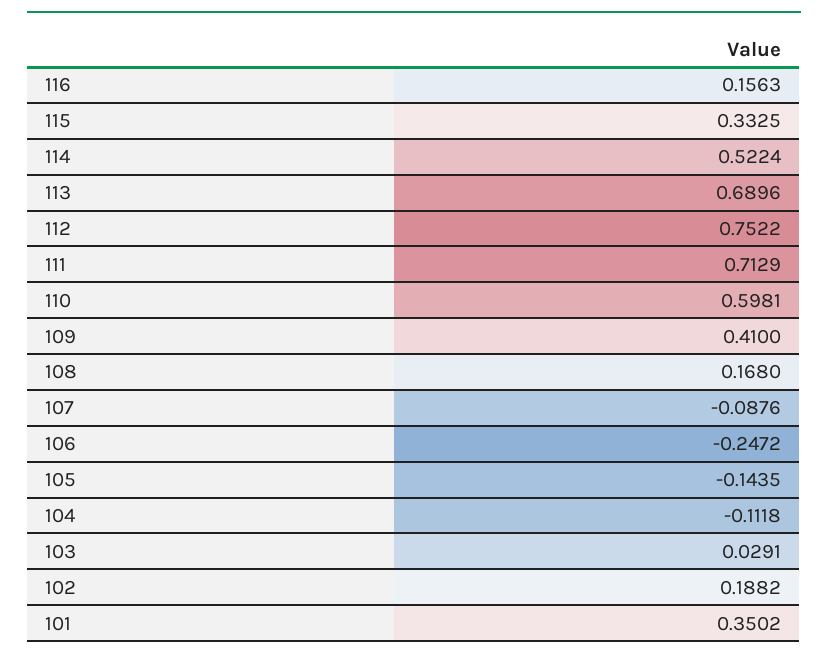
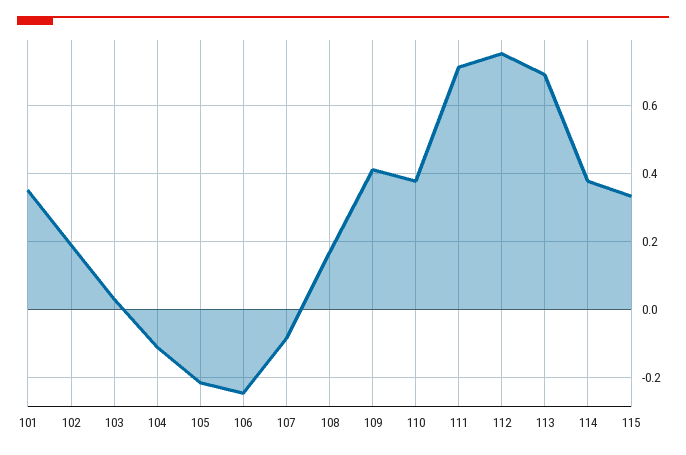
116: 0.1563 -> none
114: 0.5224 -> 0.38
110: 0.5981 -> 0.38
105: -0.1435 -> -0.22

